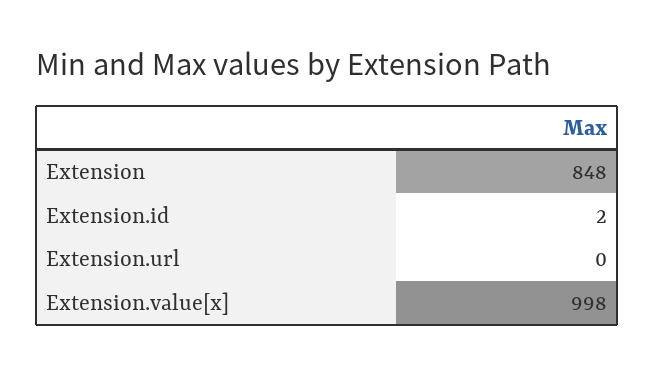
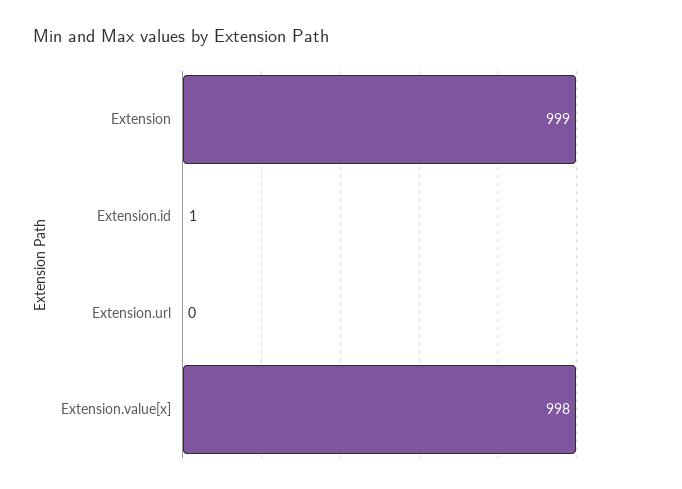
Extension: 848 -> 999
Extension.id: 2 -> 1

